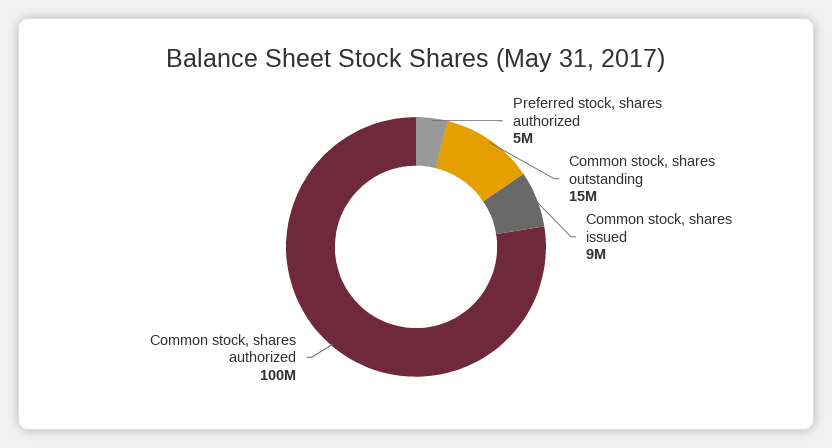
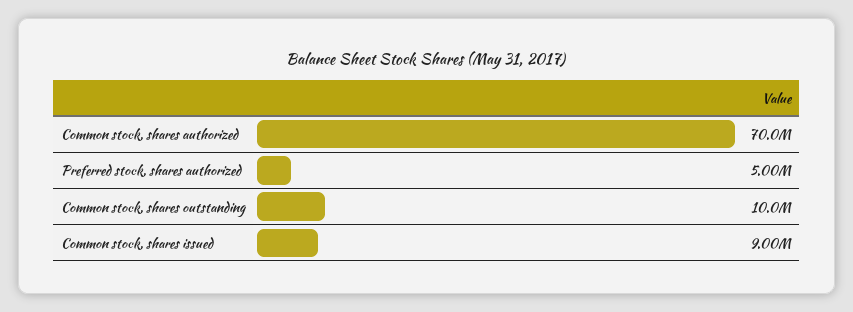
Common stock, shares outstanding: 15000000 -> 10000000
Common stock, shares authorized: 100000000 -> 70000000

